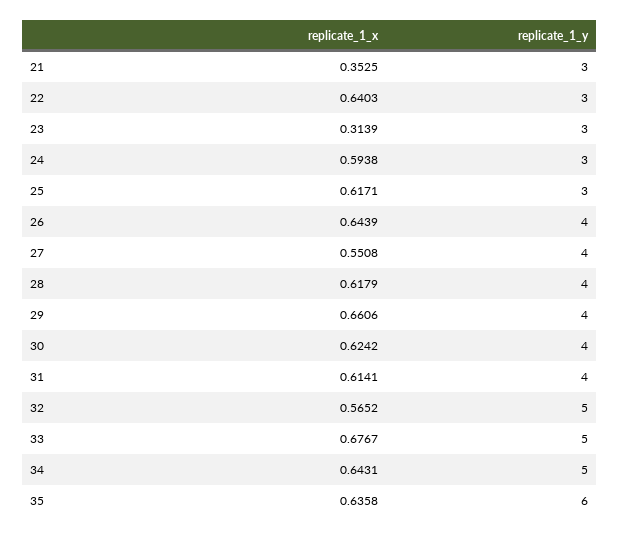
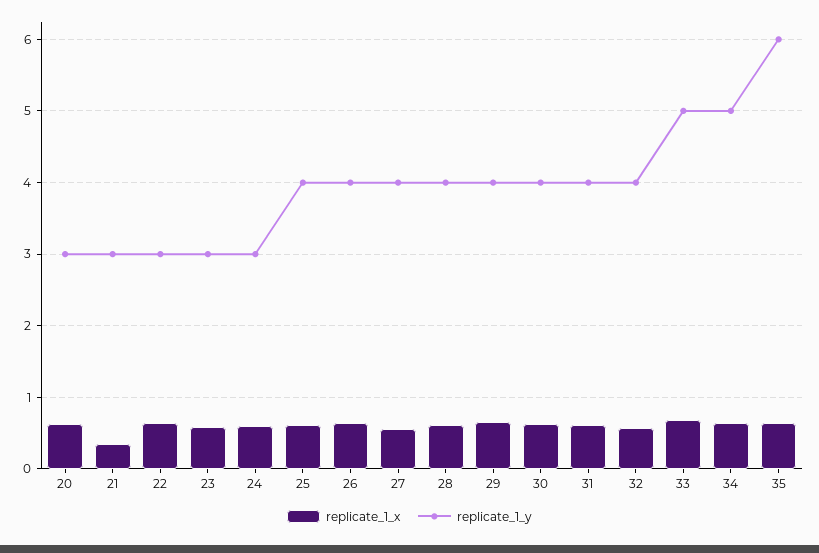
replicate_1_x, 23: 0.3139 -> 0.6
replicate_1_y, 25: 3 -> 4
replicate_1_y, 32: 5 -> 4
replicate_1_x, 20: none -> 0.6
replicate_1_y, 20: none -> 3

